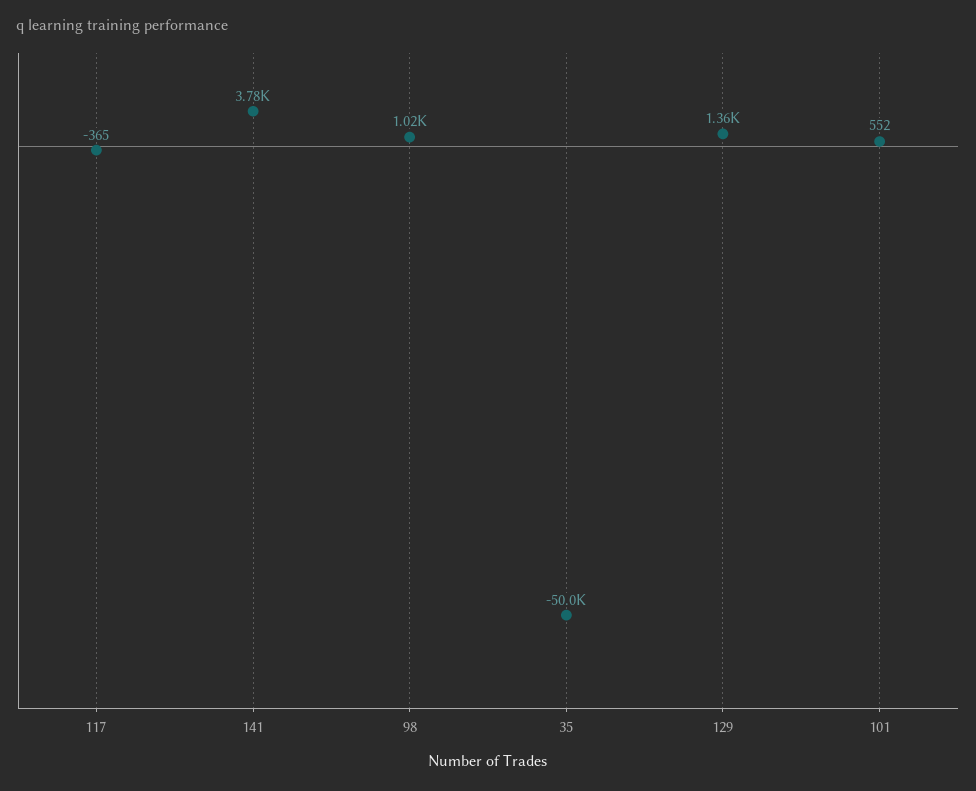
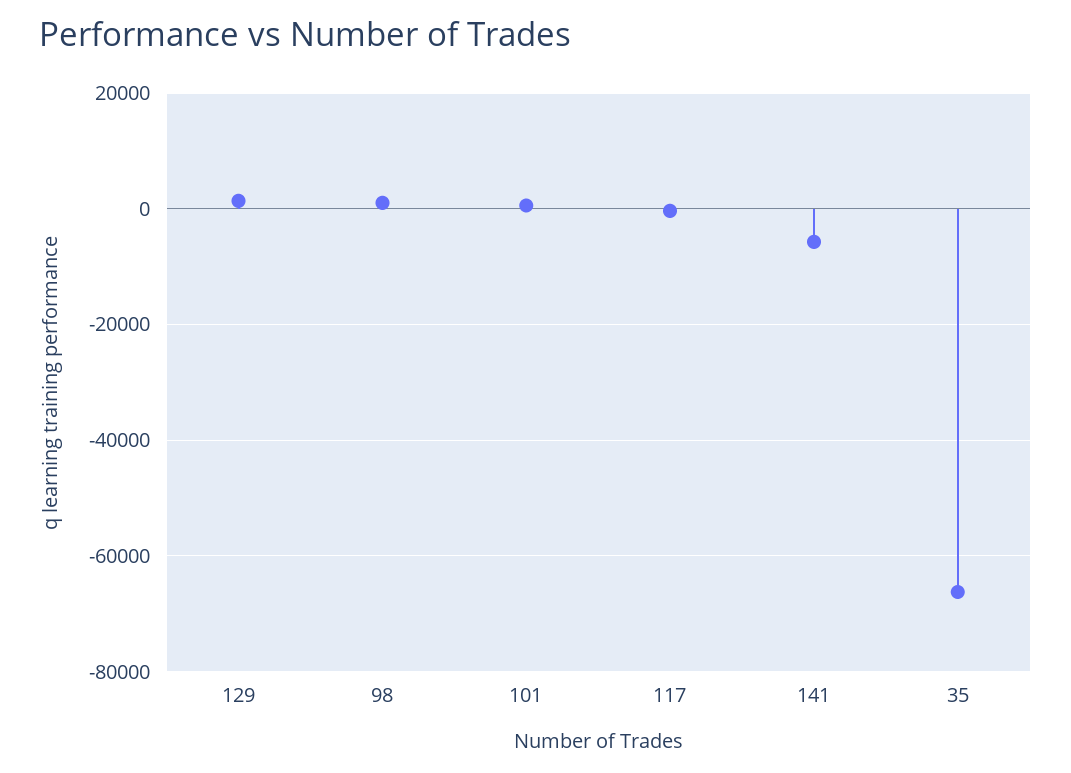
141: 3780 -> -6000
35: -50000 -> -66000

